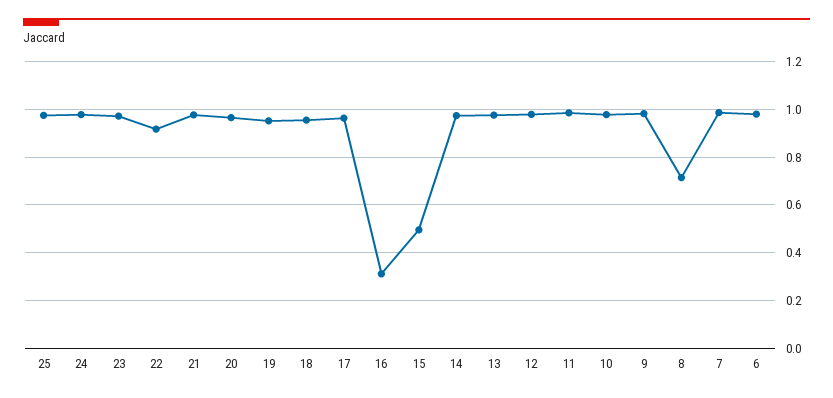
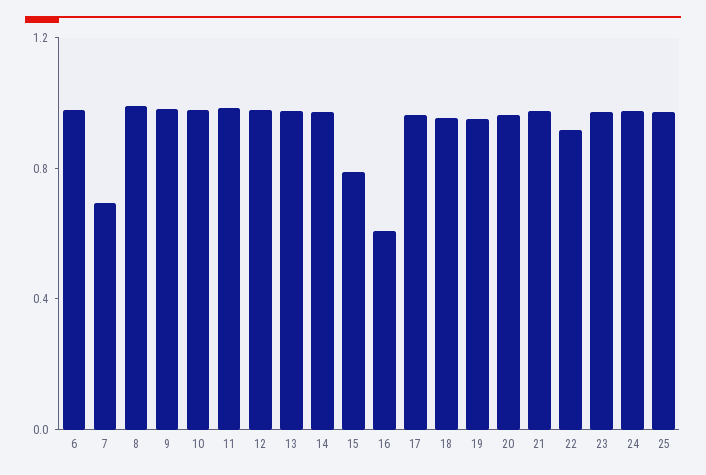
16: 0.3 -> 0.6
15: 0.5 -> 0.8
8: 0.7 -> 1
7: 1 -> 0.7

